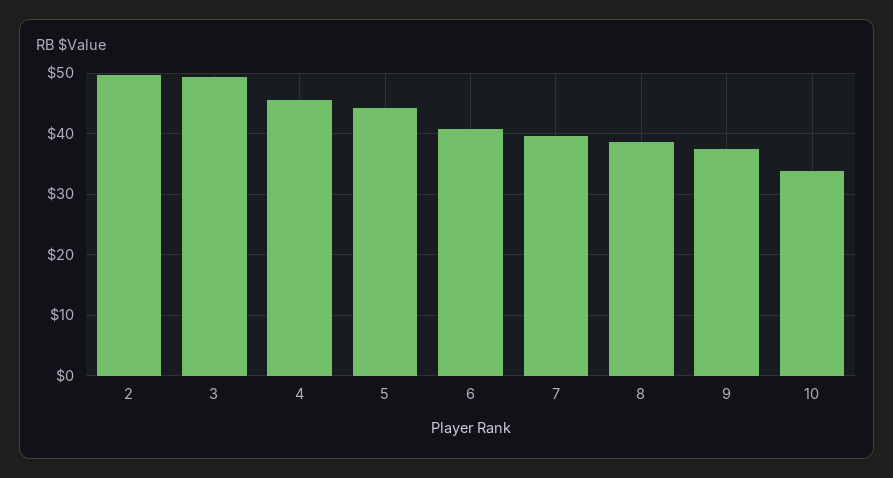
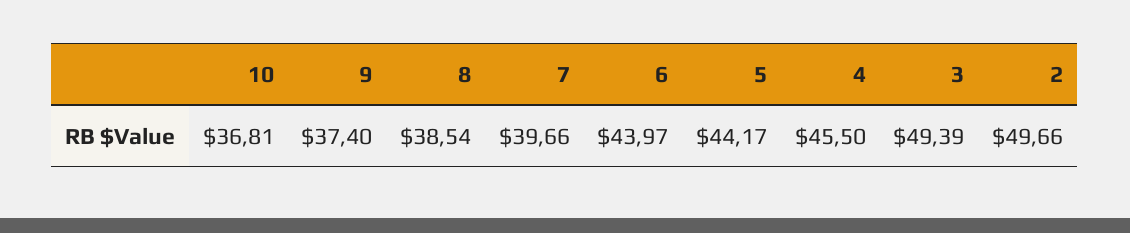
6: 41 -> 43.97
10: 34 -> 36.81

